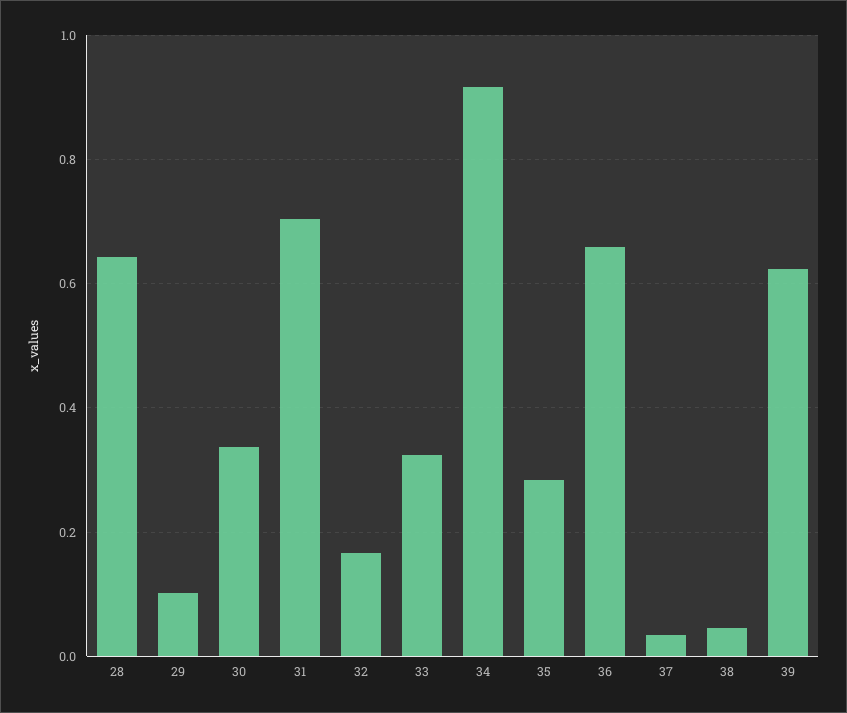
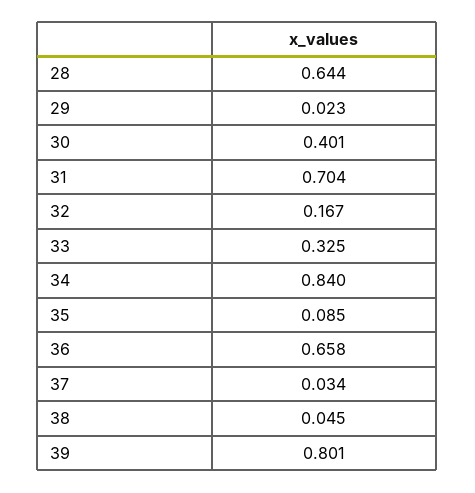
29: 0.1 -> 0.023
30: 0.34 -> 0.401
34: 0.92 -> 0.84
35: 0.28 -> 0.085
39: 0.62 -> 0.801

